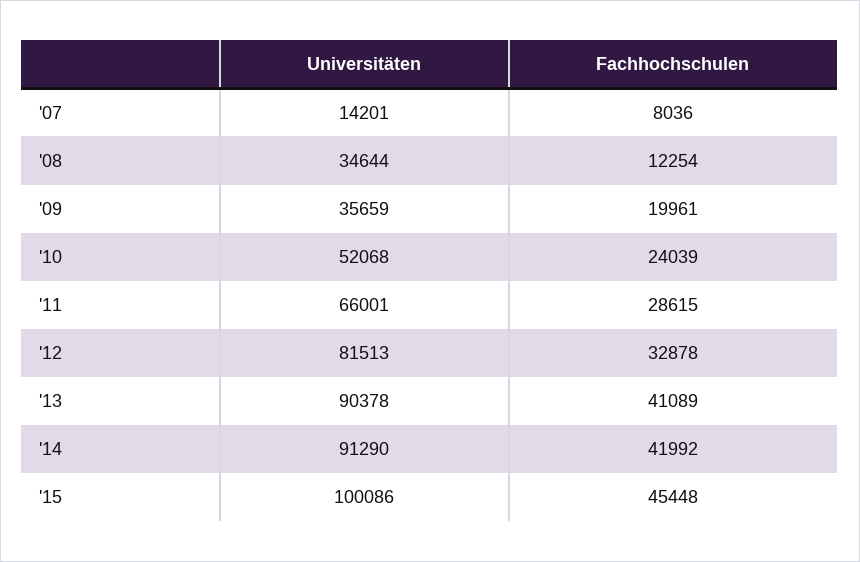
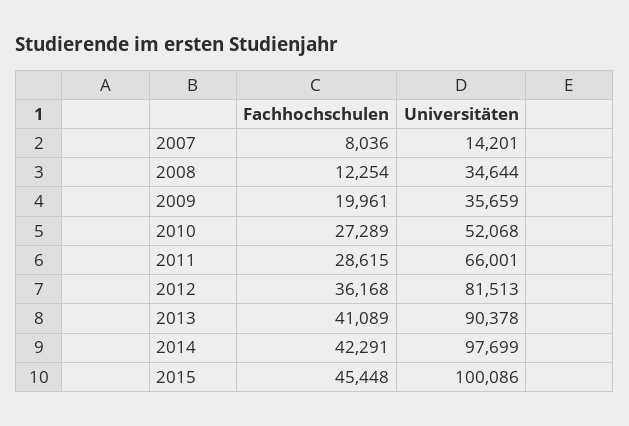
Fachhochschulen, '10: 24039 -> 27289
Fachhochschulen, '12: 32878 -> 36168
Universitäten, '14: 91290 -> 97699
Fachhochschulen, '14: 41992 -> 42291

